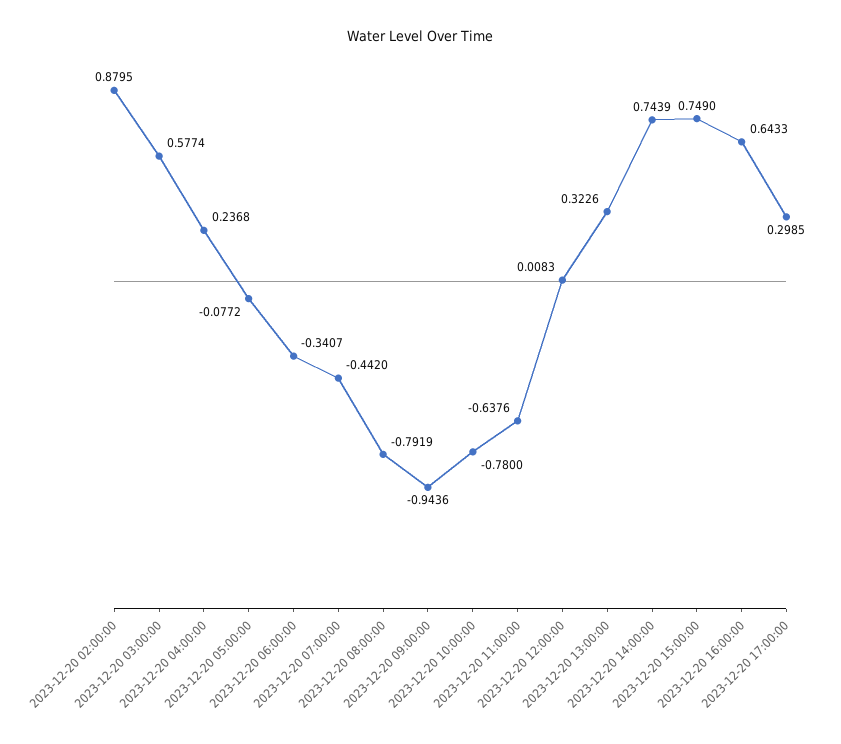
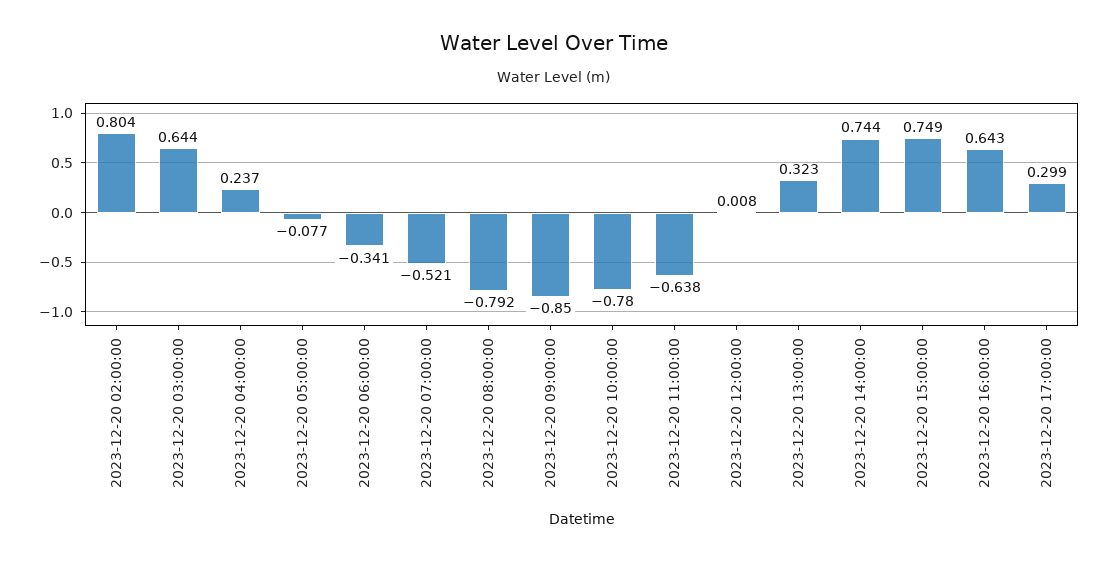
2023-12-20 02:00:00: 0.8795 -> 0.804
2023-12-20 03:00:00: 0.5774 -> 0.644
2023-12-20 07:00:00: -0.442 -> -0.521
2023-12-20 09:00:00: -0.9436 -> -0.85

